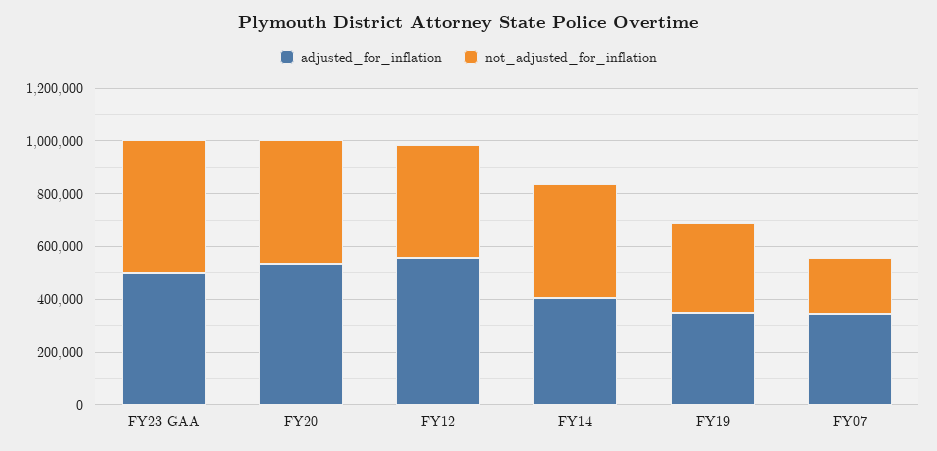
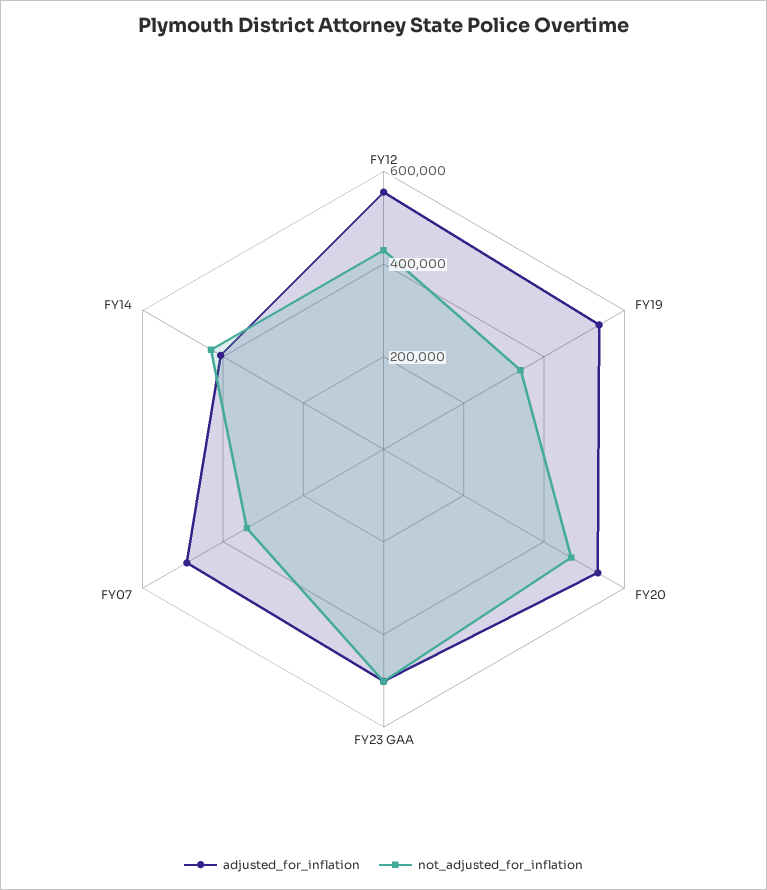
adjusted_for_inflation, FY19: 350000 -> 550000
adjusted_for_inflation, FY07: 350000 -> 500000
not_adjusted_for_inflation, FY07: 200000 -> 350000

